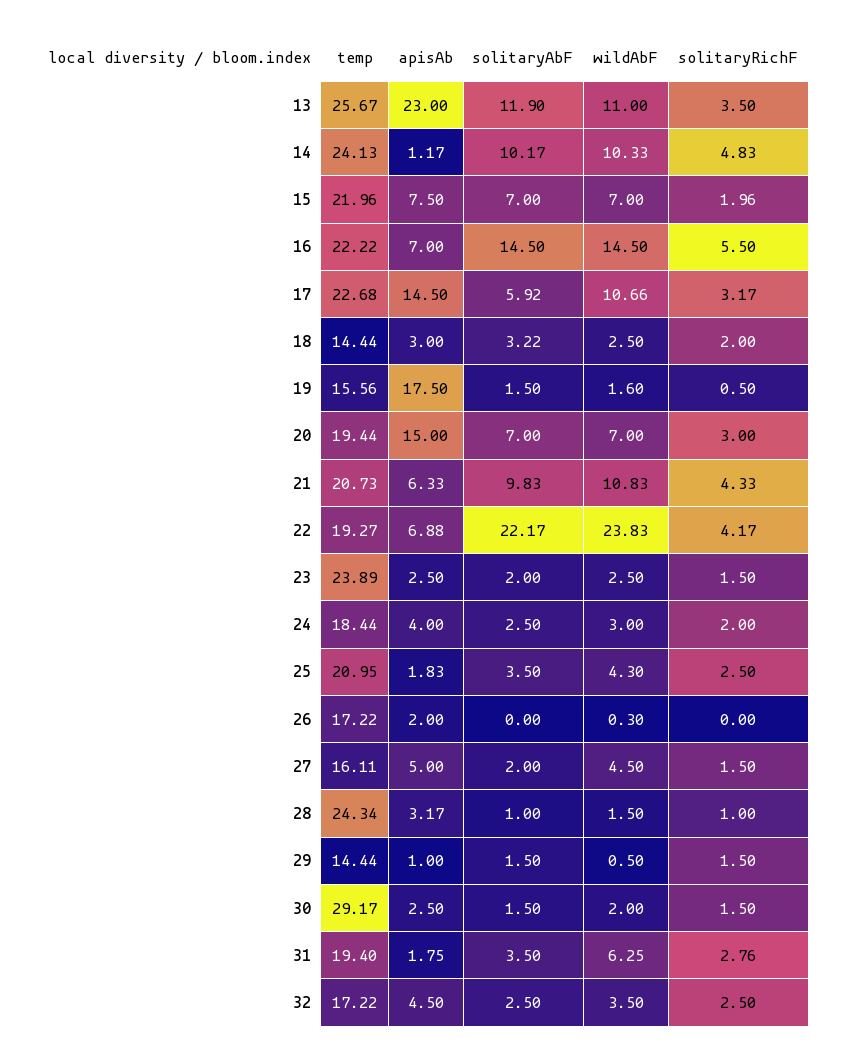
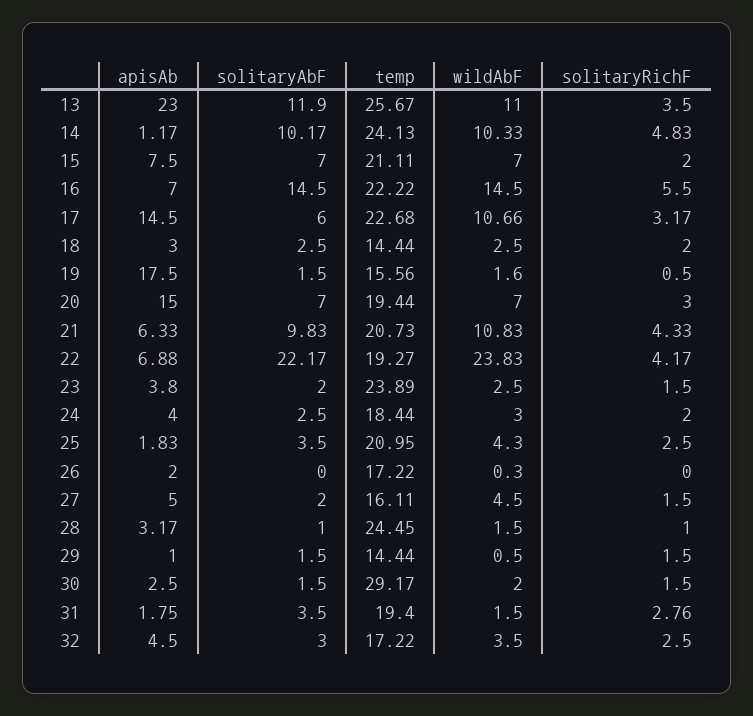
temp, 15: 21.96 -> 21.11
solitaryRichF, 15: 1.96 -> 2
solitaryAbF, 17: 5.92 -> 6
solitaryAbF, 18: 3.22 -> 2.5
apisAb, 23: 2.5 -> 3.8
temp, 28: 24.34 -> 24.45
wildAbF, 31: 6.25 -> 1.5
solitaryAbF, 32: 2.5 -> 3

